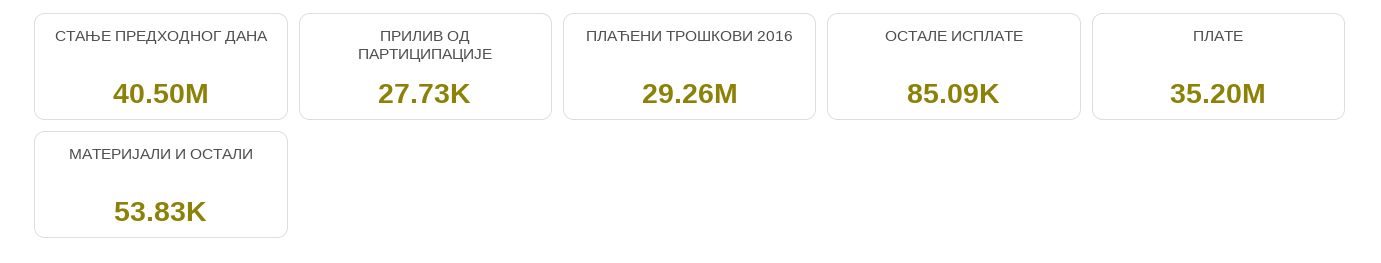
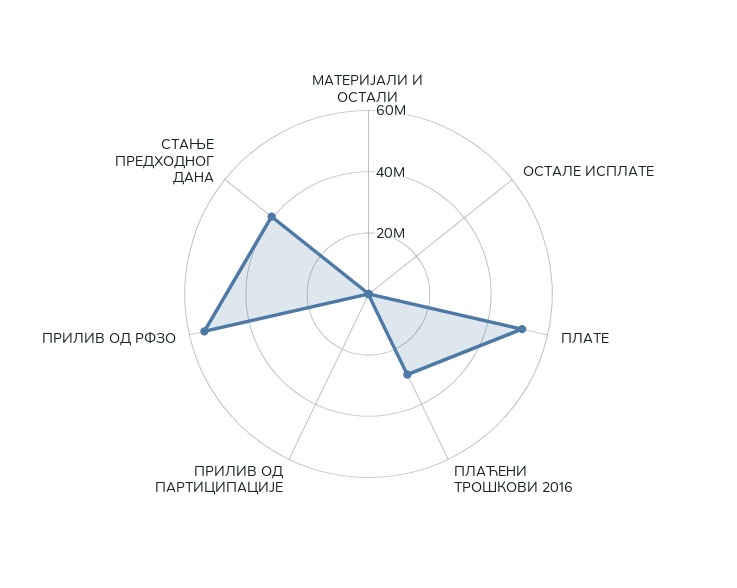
ПЛАТЕ: 35200000 -> 50000000
ПРИЛИВ ОД РФЗО: none -> 55000000

